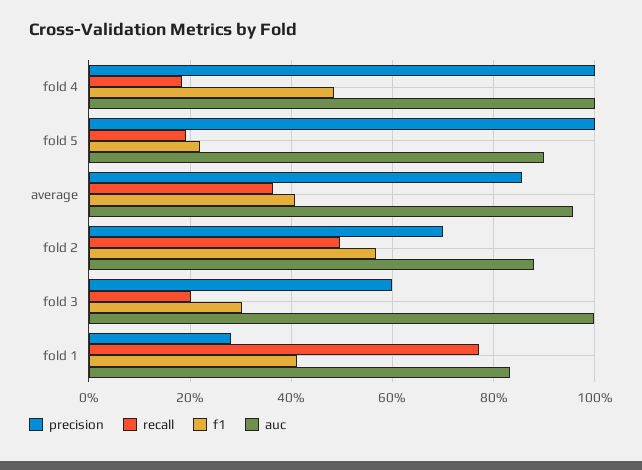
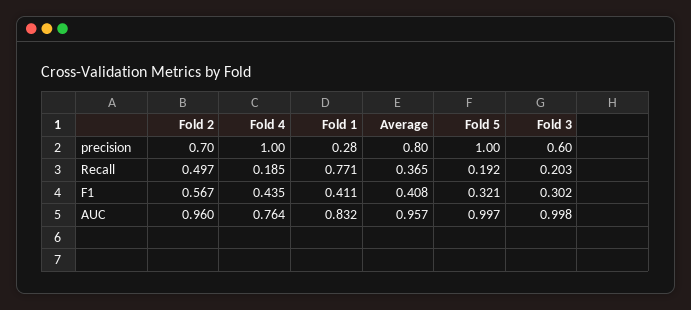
f1, fold 4: 0.48 -> 0.435
auc, fold 4: 1 -> 0.764
f1, fold 5: 0.22 -> 0.321
auc, fold 5: 0.9 -> 0.997
precision, average: 0.86 -> 0.8
auc, fold 2: 0.88 -> 0.96

